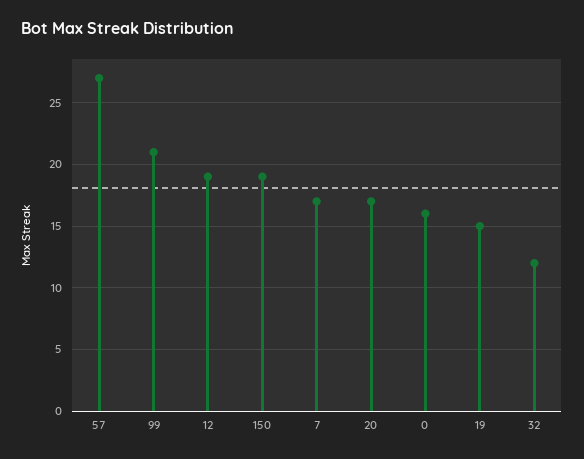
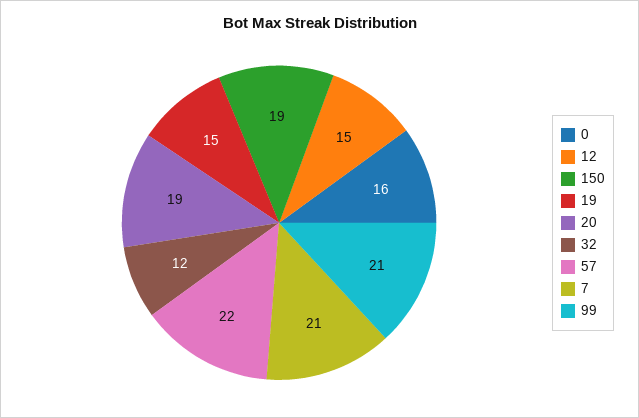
57: 27 -> 22
12: 19 -> 15
7: 17 -> 21
20: 17 -> 19

